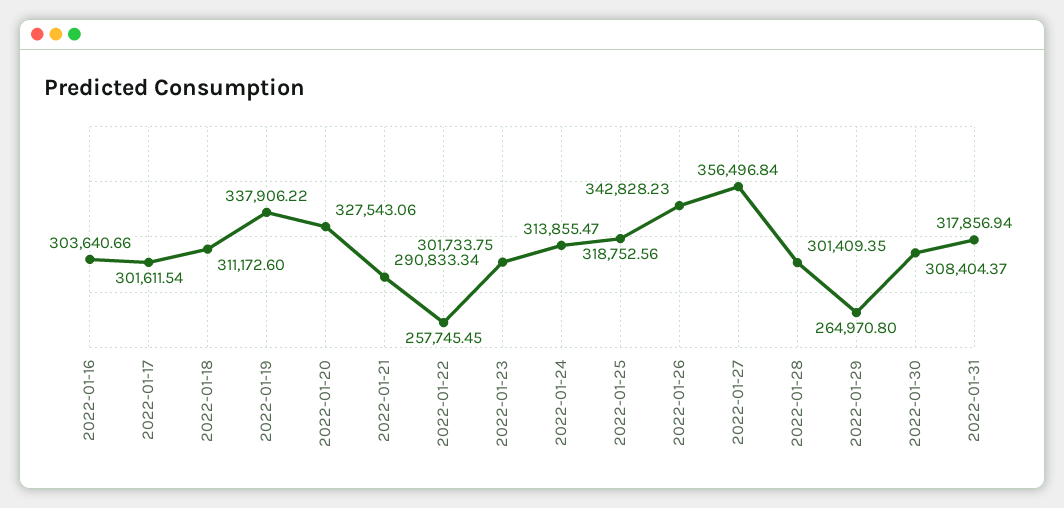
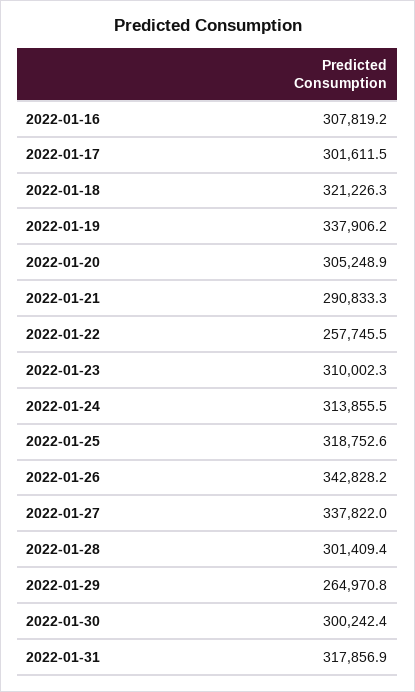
2022-01-16: 303640.66 -> 307819.2
2022-01-18: 311172.6 -> 321226.3
2022-01-20: 327543.06 -> 305248.9
2022-01-23: 301733.75 -> 310002.3
2022-01-27: 356496.84 -> 337822
2022-01-30: 308404.37 -> 300242.4

